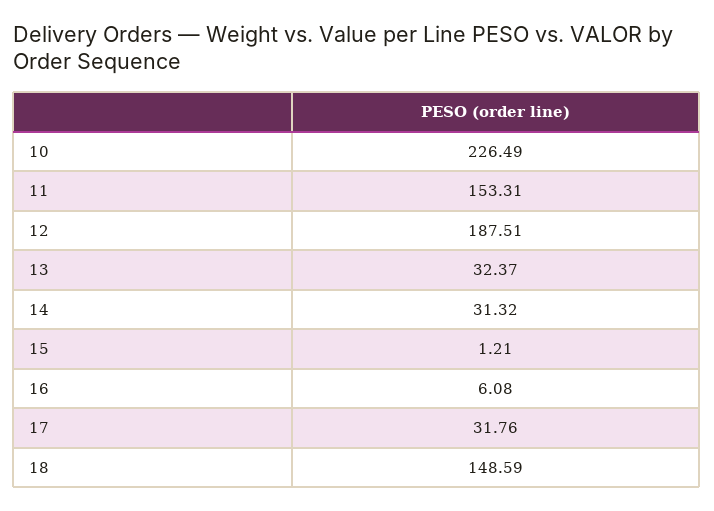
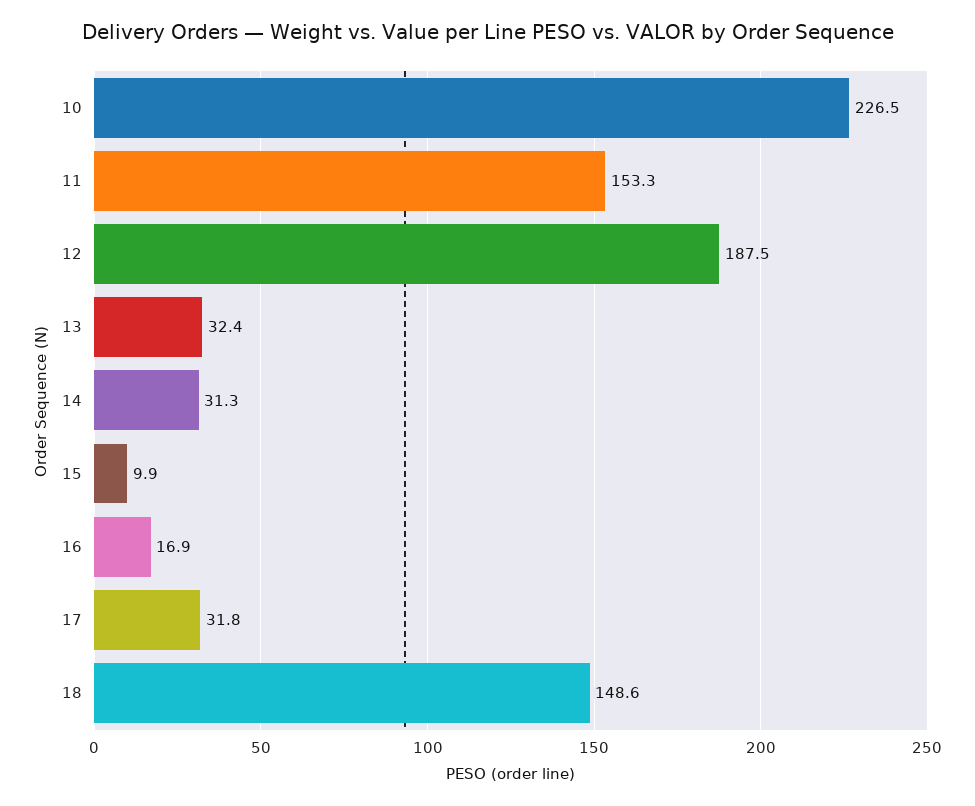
15: 1.21 -> 9.9
16: 6.08 -> 16.9

